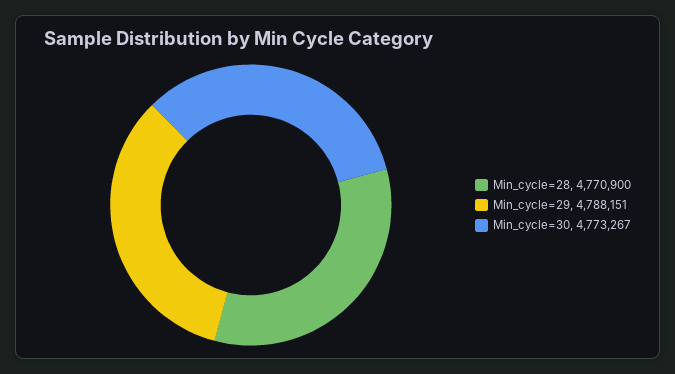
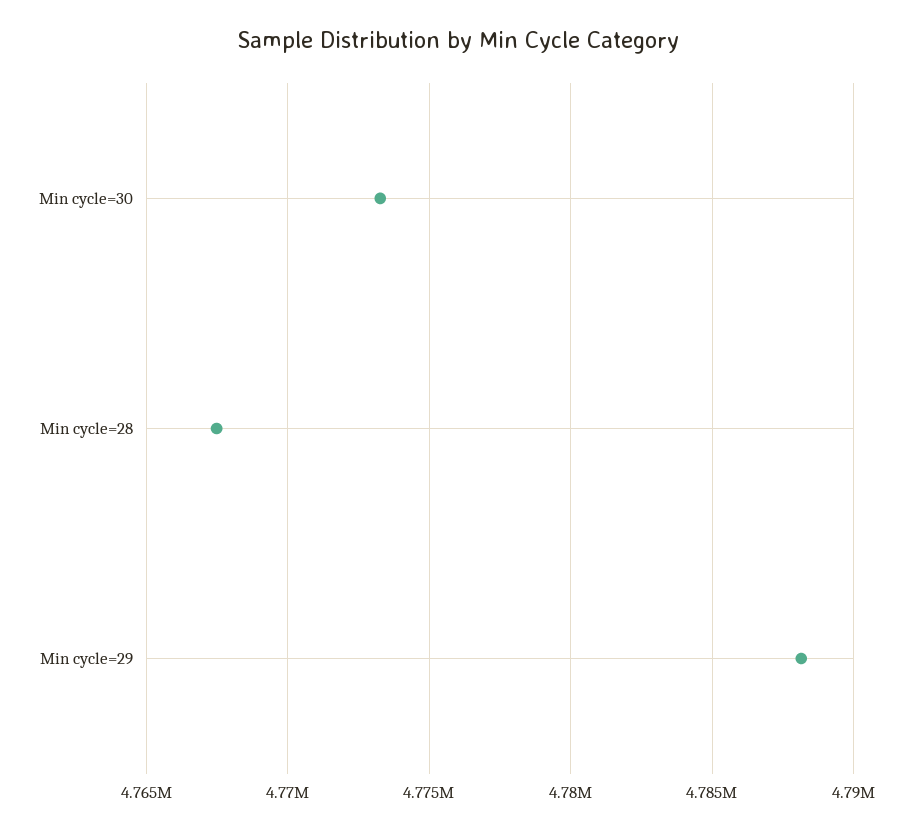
Min_cycle=28: 4770900 -> 4767500

